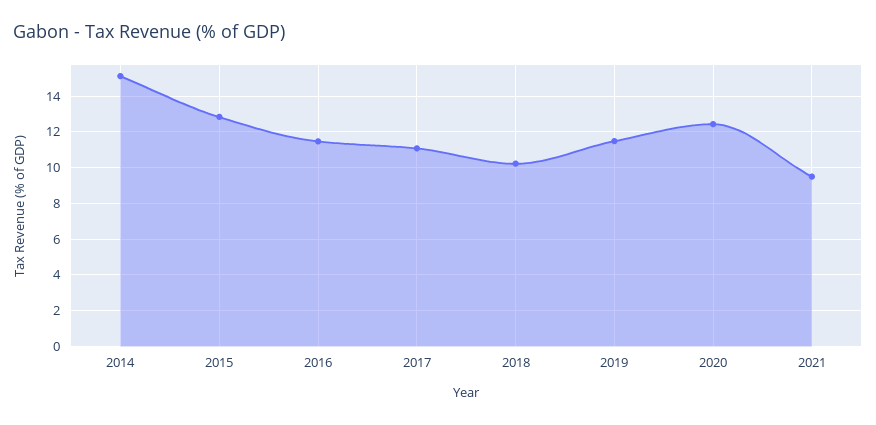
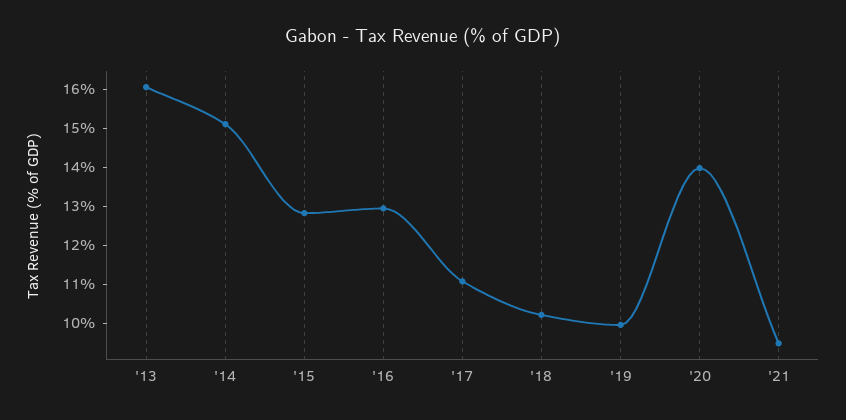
2016: 11.5 -> 13
2019: 11.5 -> 10
2020: 12.5 -> 14
'13: none -> 16

